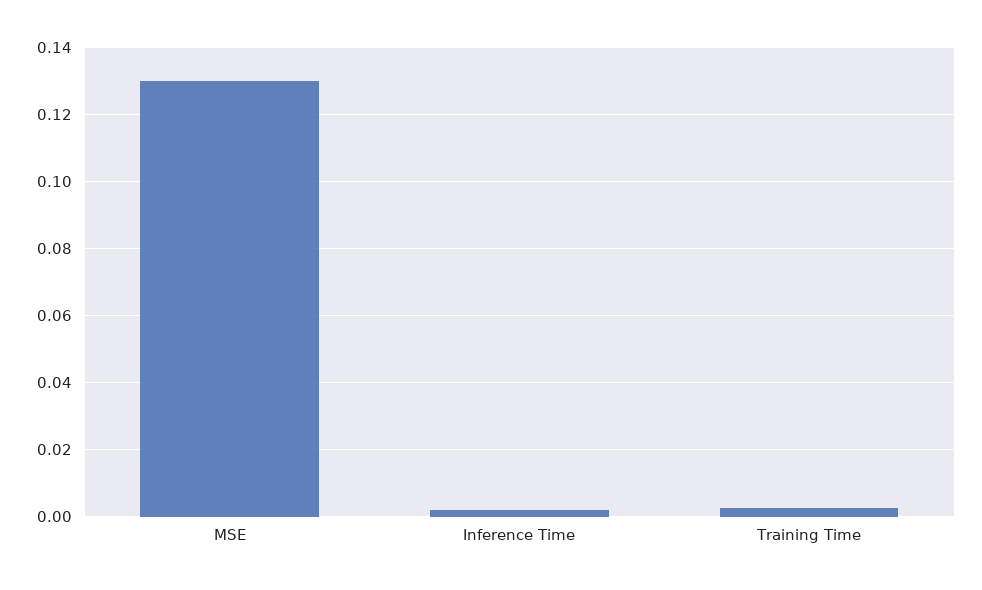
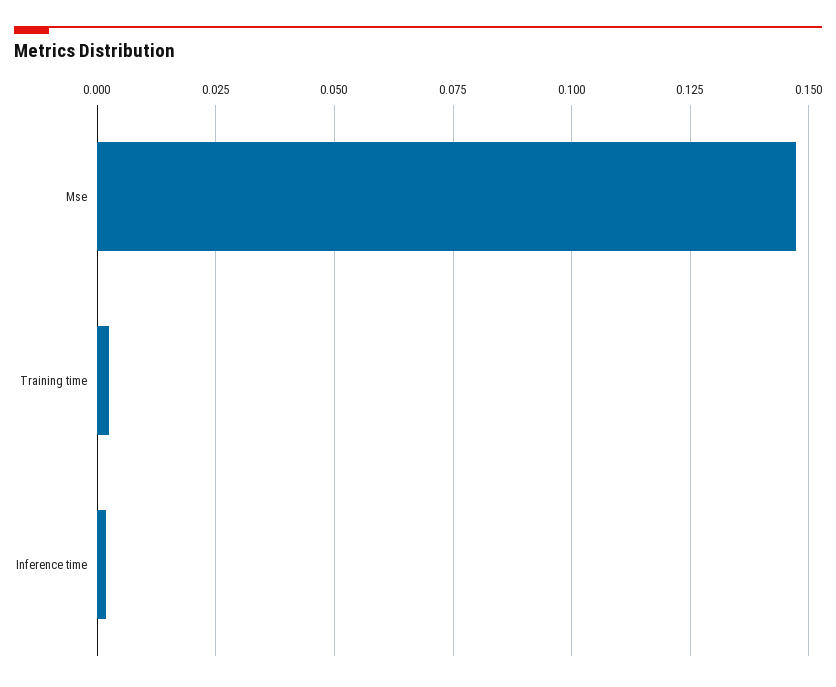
MSE: 0.13 -> 0.1475

